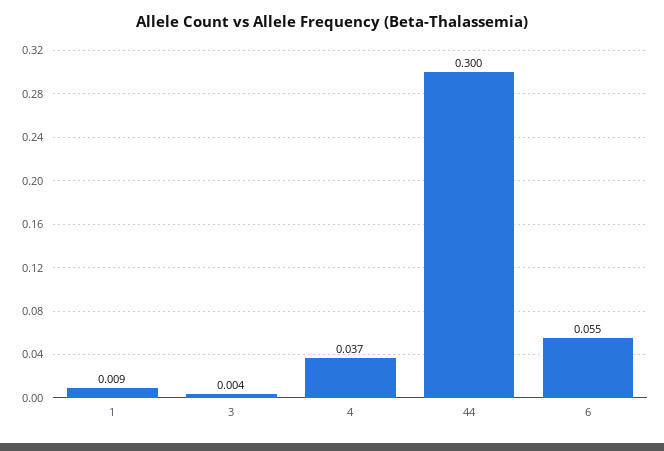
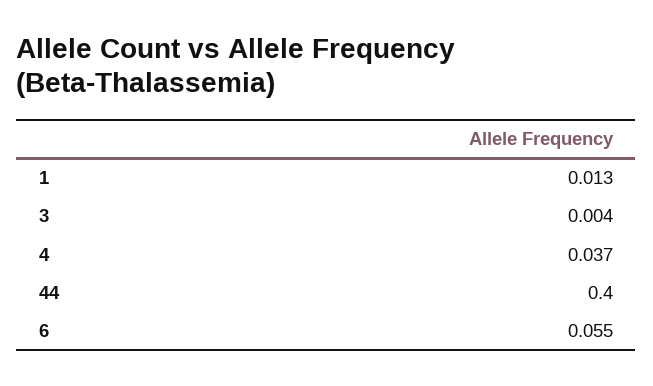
1: 0.009 -> 0.013
44: 0.3 -> 0.4

